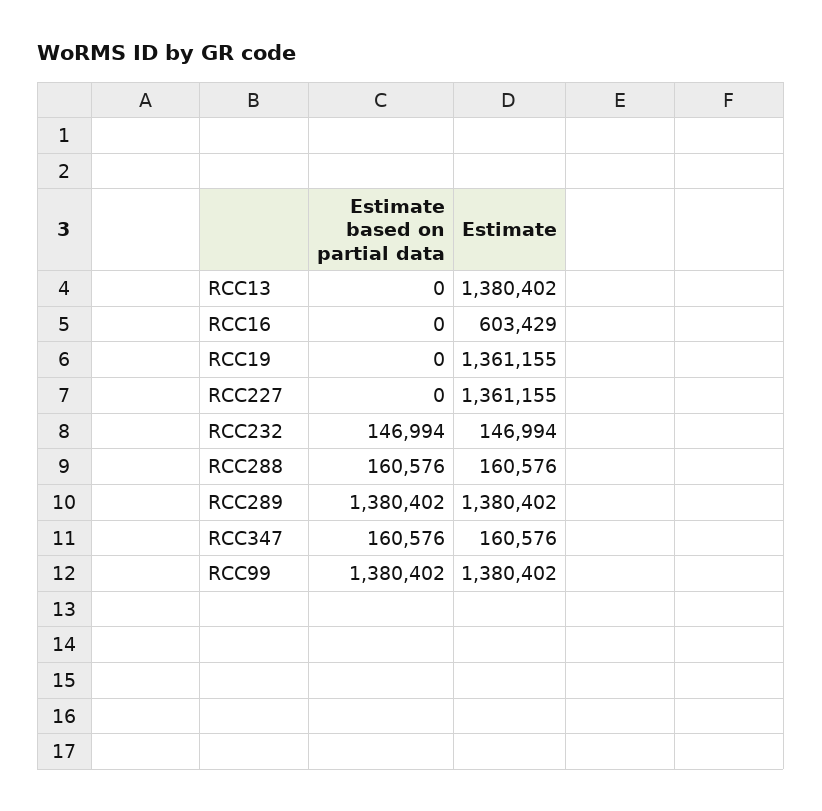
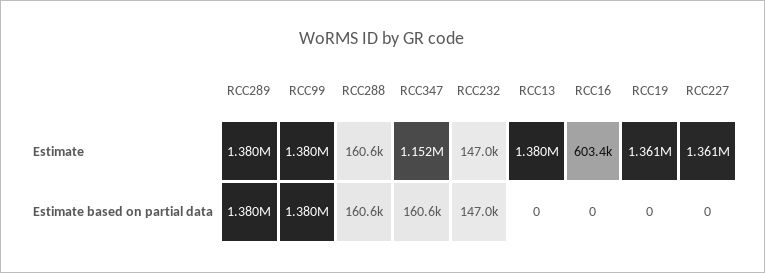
Estimate, RCC347: 160576 -> 1152000

